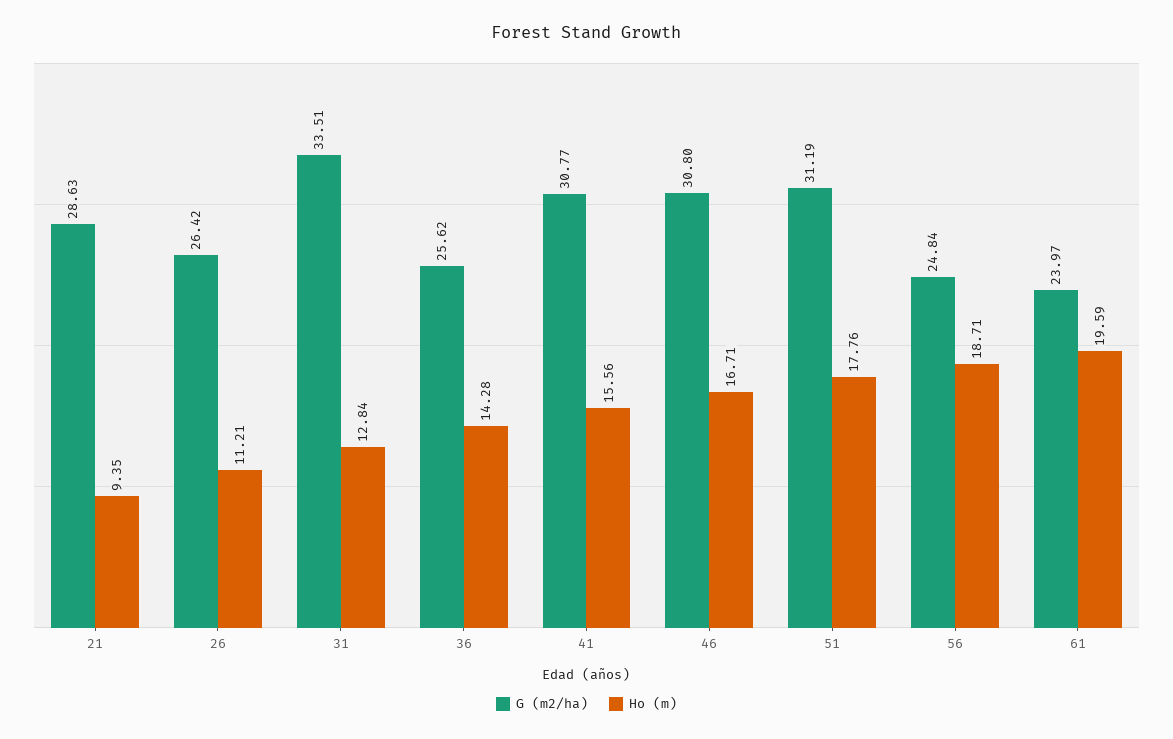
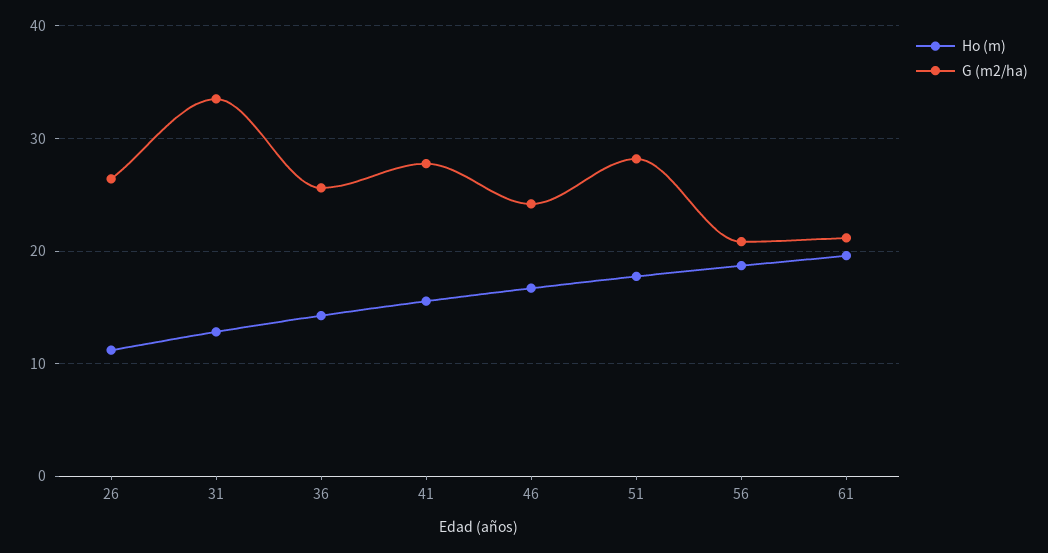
G (m2/ha), 21: 28.63 -> none
Ho (m), 21: 9.35 -> none
G (m2/ha), 41: 30.77 -> 28
G (m2/ha), 46: 30.8 -> 24
G (m2/ha), 51: 31.19 -> 28
G (m2/ha), 56: 24.84 -> 21
G (m2/ha), 61: 23.97 -> 21

